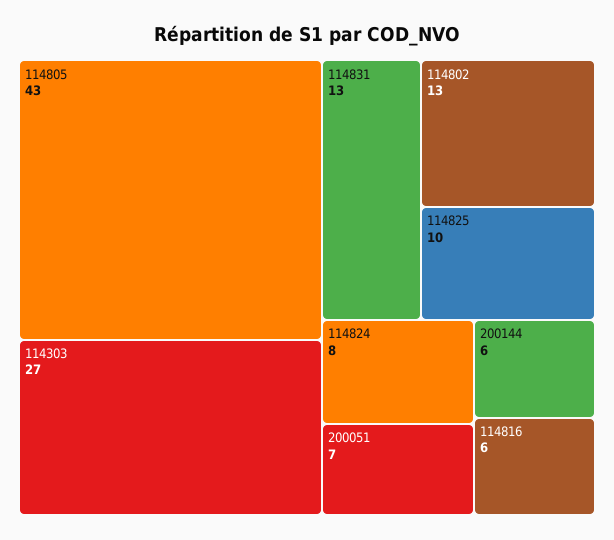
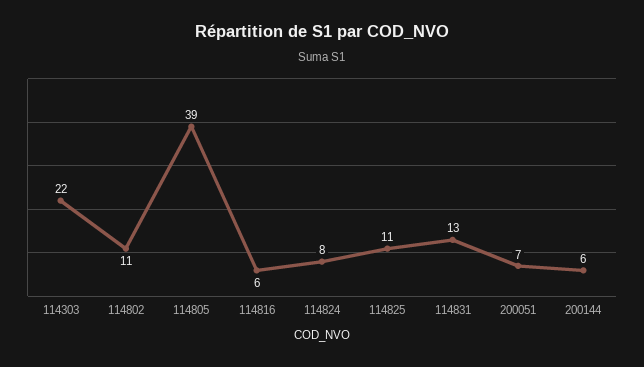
114805: 43 -> 39
114303: 27 -> 22
114802: 13 -> 11
114825: 10 -> 11

